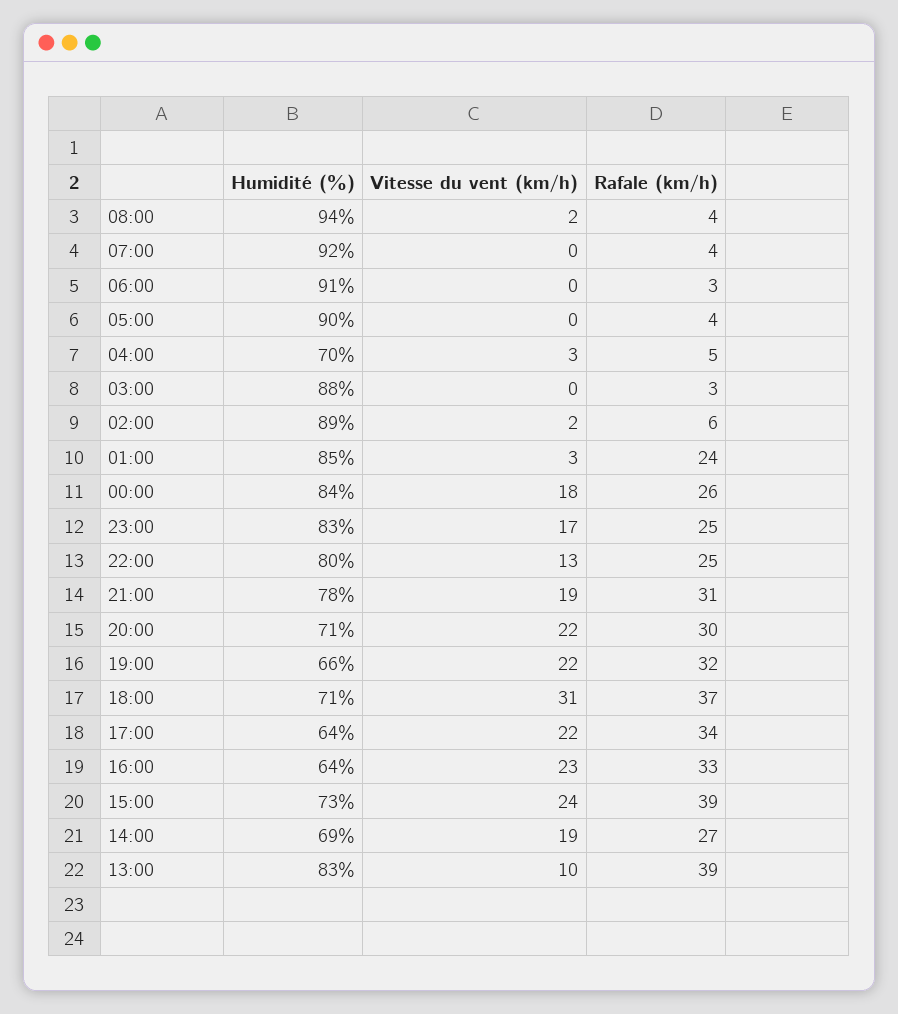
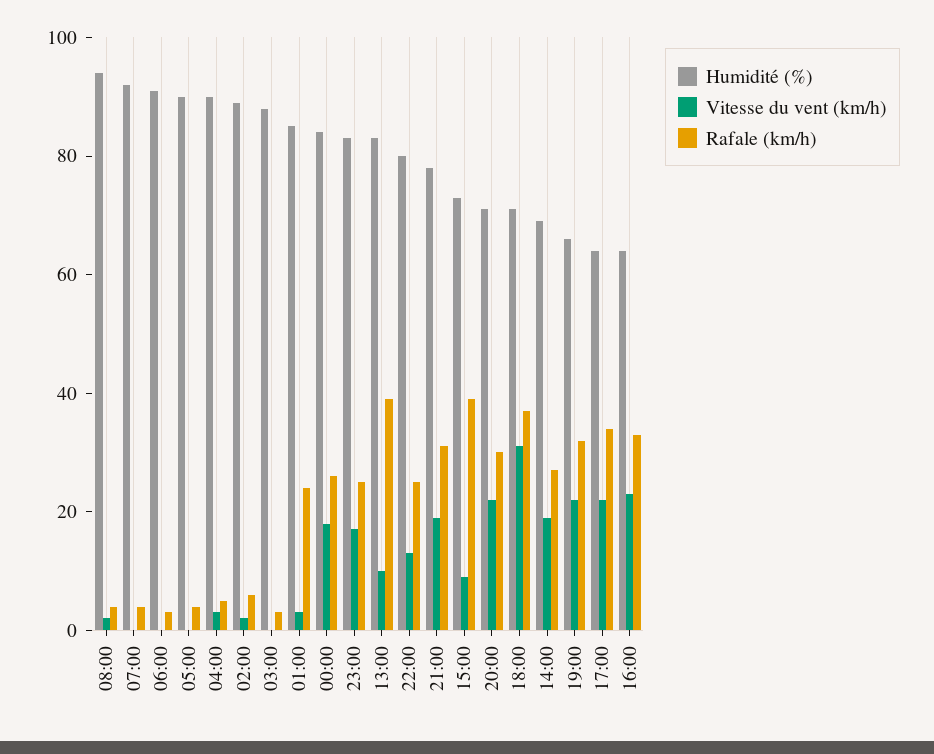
Humidité (%), 04:00: 70 -> 90
Vitesse du vent (km/h), 15:00: 24 -> 10

